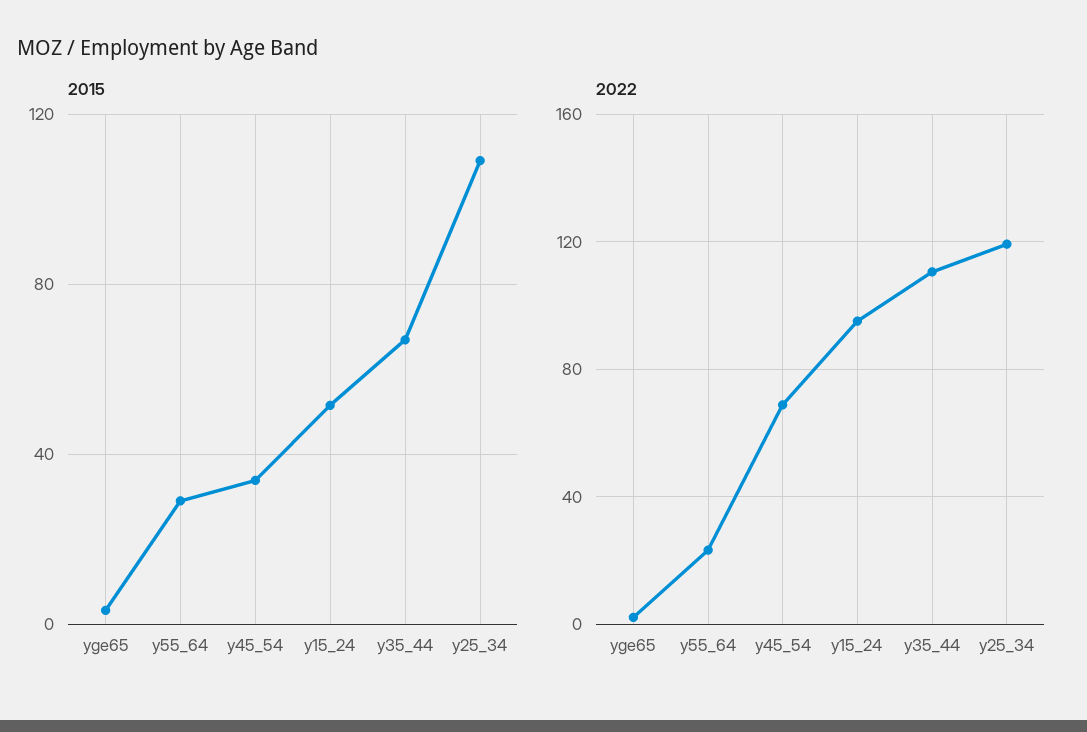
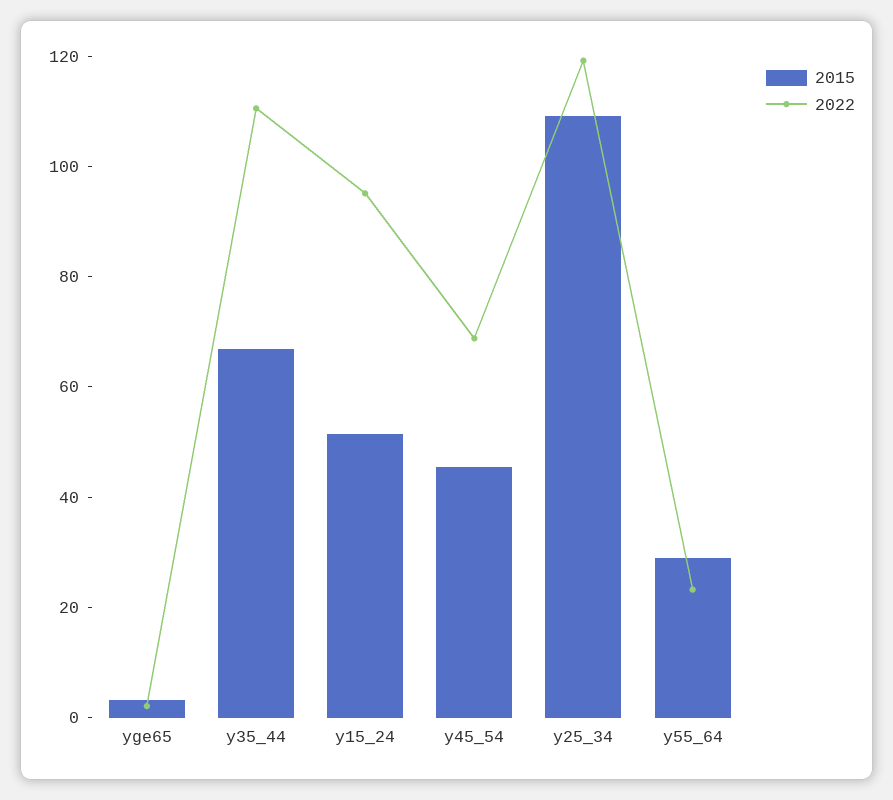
2015, y45_54: 35 -> 45

